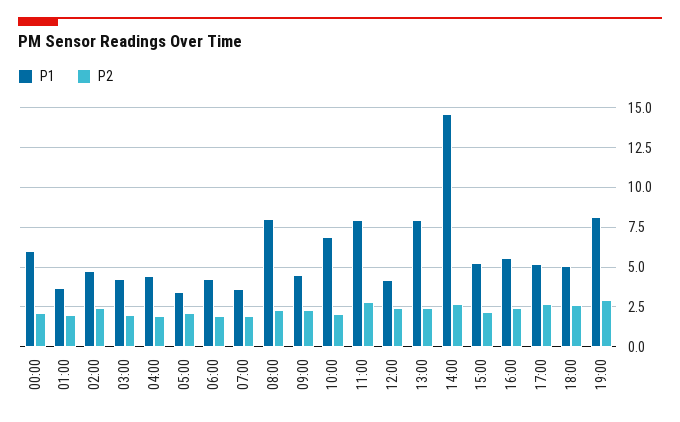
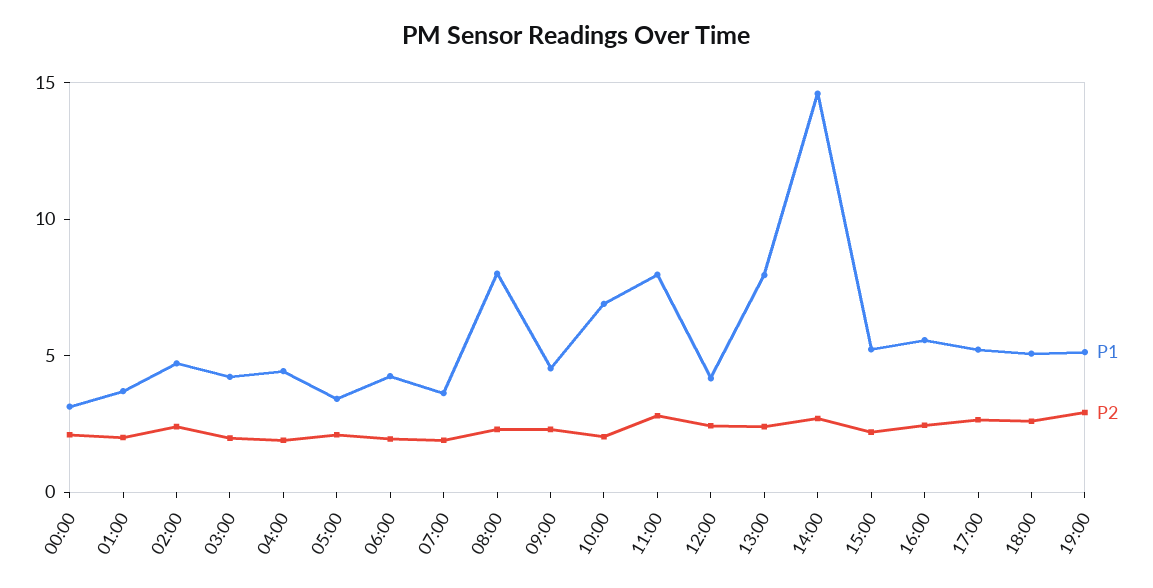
P1, 00:00: 6 -> 3
P1, 19:00: 8 -> 5

